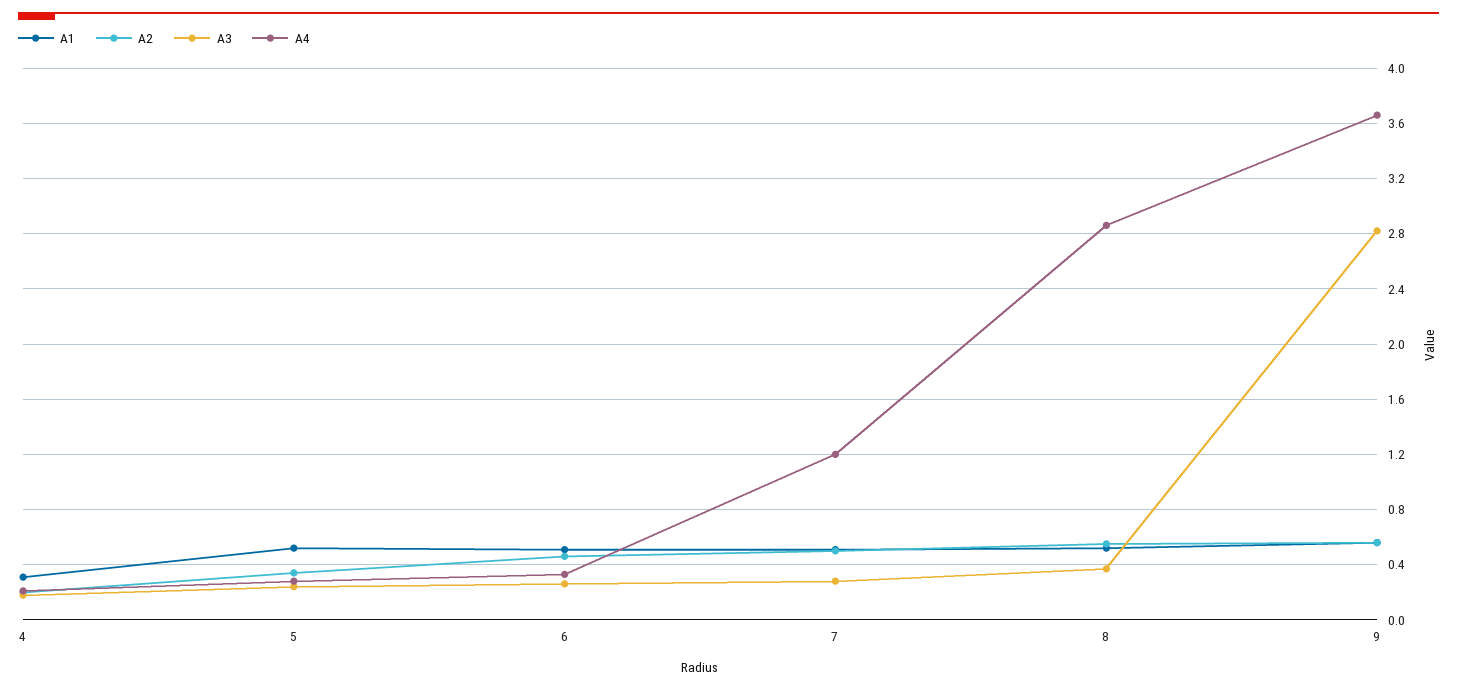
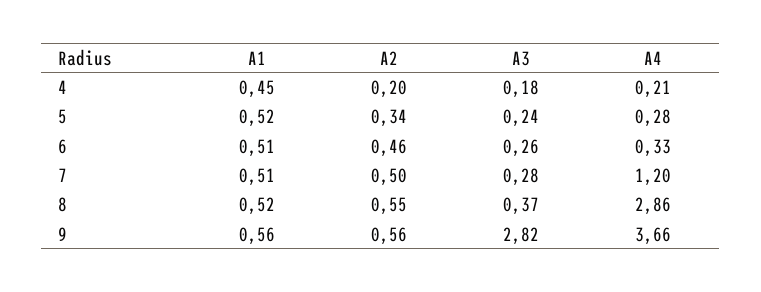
A1, 4: 0.3 -> 0.45

